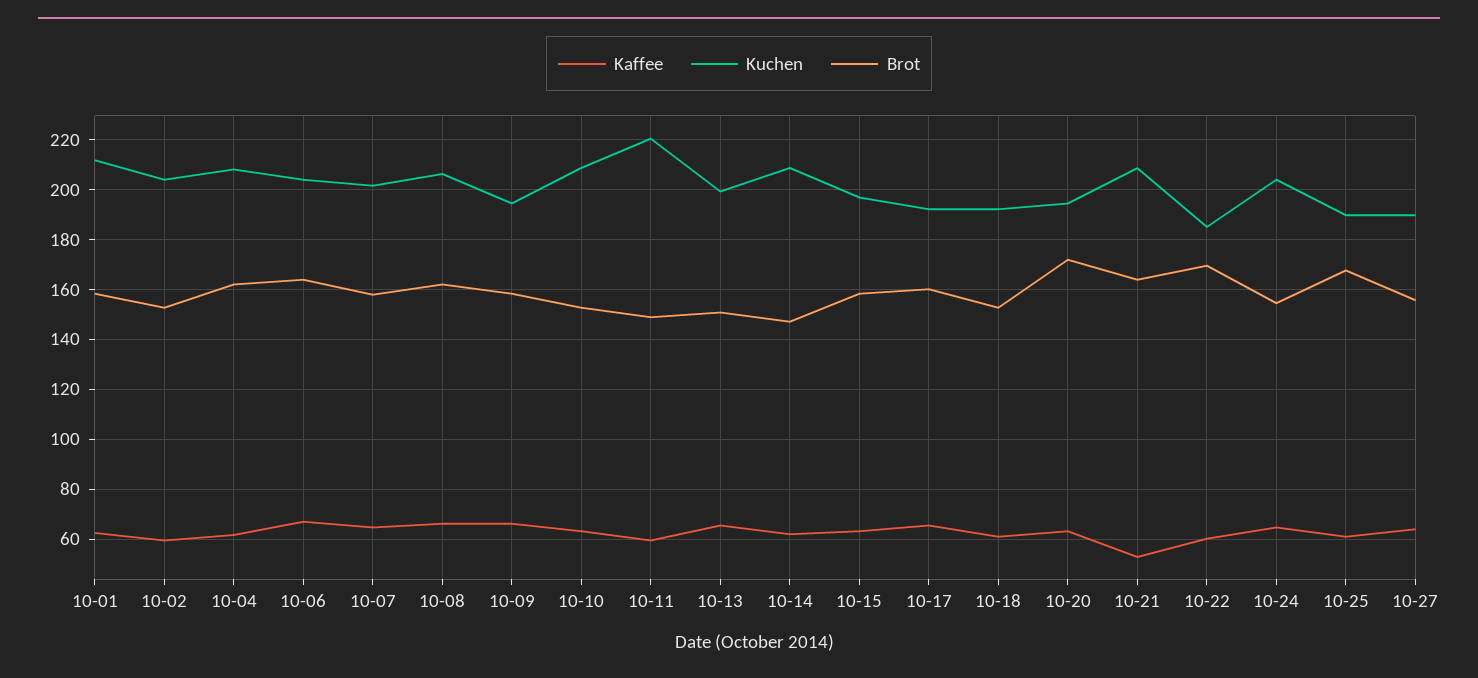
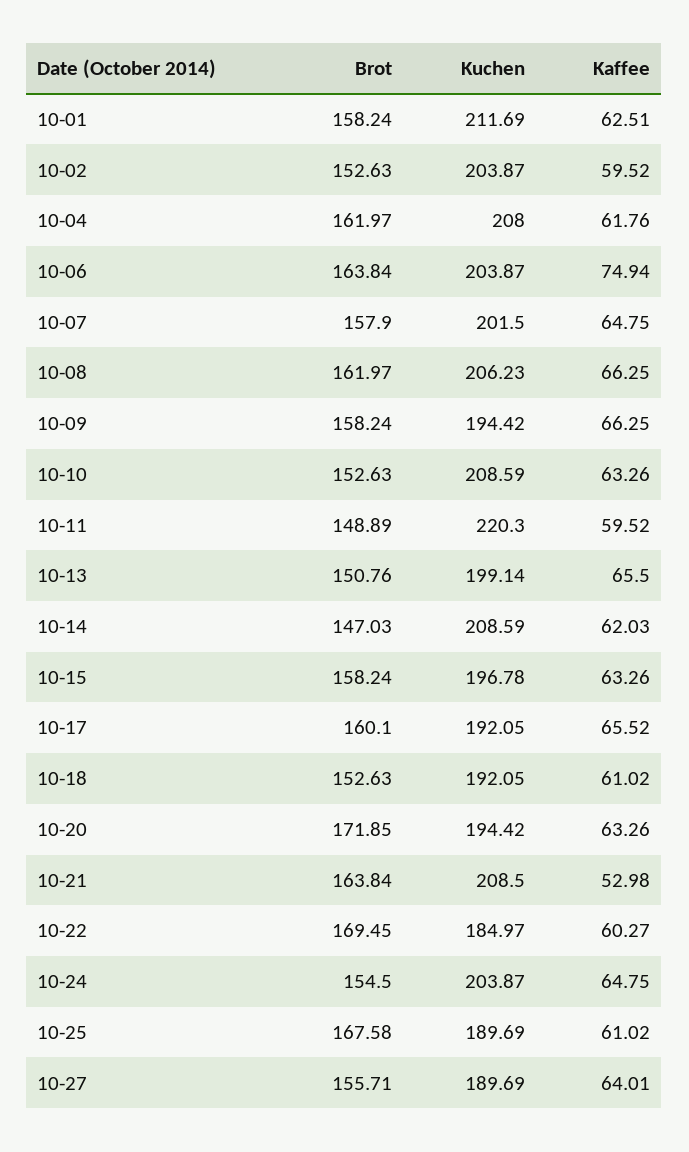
Kaffee, 10-06: 67.5 -> 74.94

